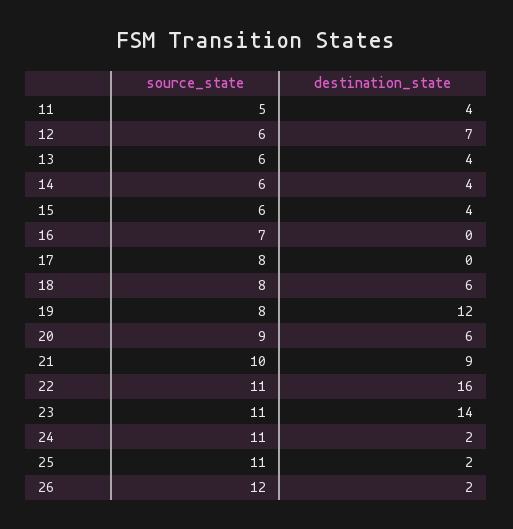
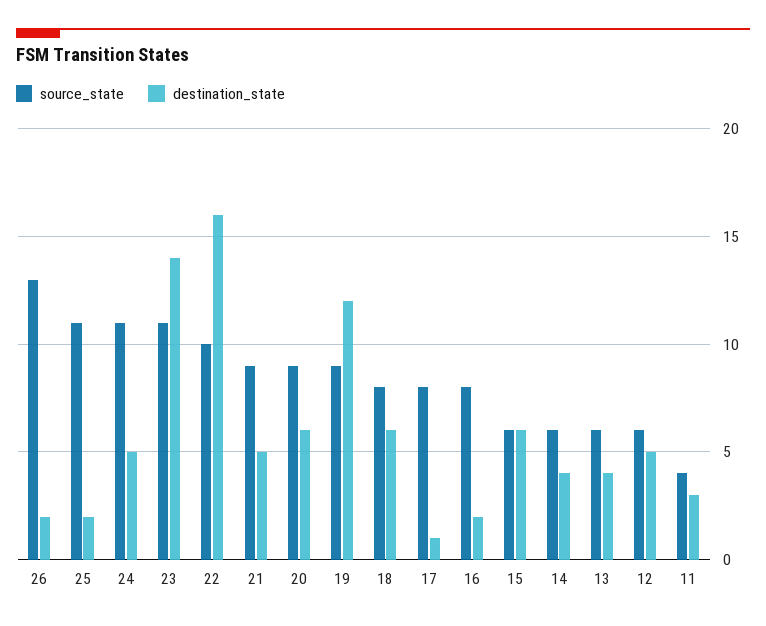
source_state, 11: 5 -> 4
destination_state, 11: 4 -> 3
destination_state, 12: 7 -> 5
destination_state, 15: 4 -> 6
source_state, 16: 7 -> 8
destination_state, 16: 0 -> 2
destination_state, 17: 0 -> 1
source_state, 19: 8 -> 9
source_state, 21: 10 -> 9
destination_state, 21: 9 -> 5
source_state, 22: 11 -> 10
destination_state, 24: 2 -> 5
source_state, 26: 12 -> 13

